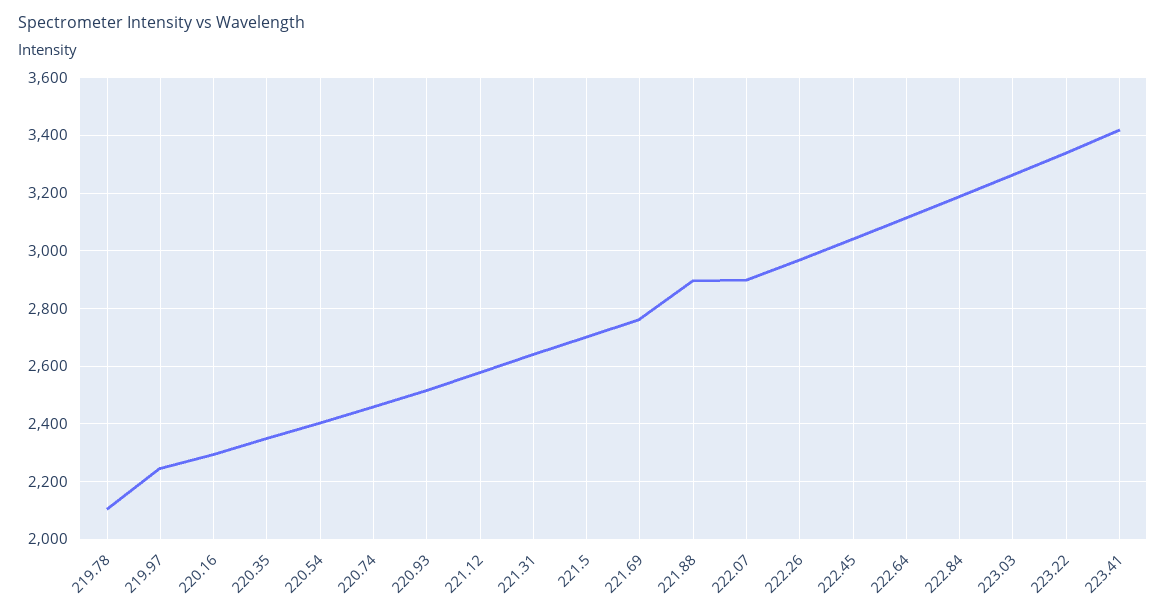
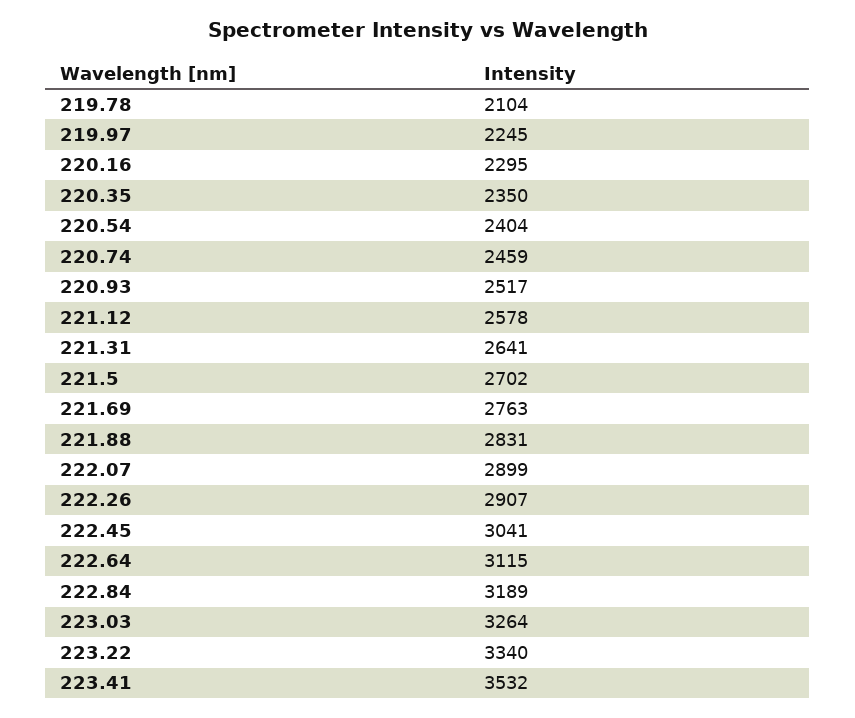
221.88: 2900 -> 2831
222.26: 2975 -> 2907
223.41: 3425 -> 3532

